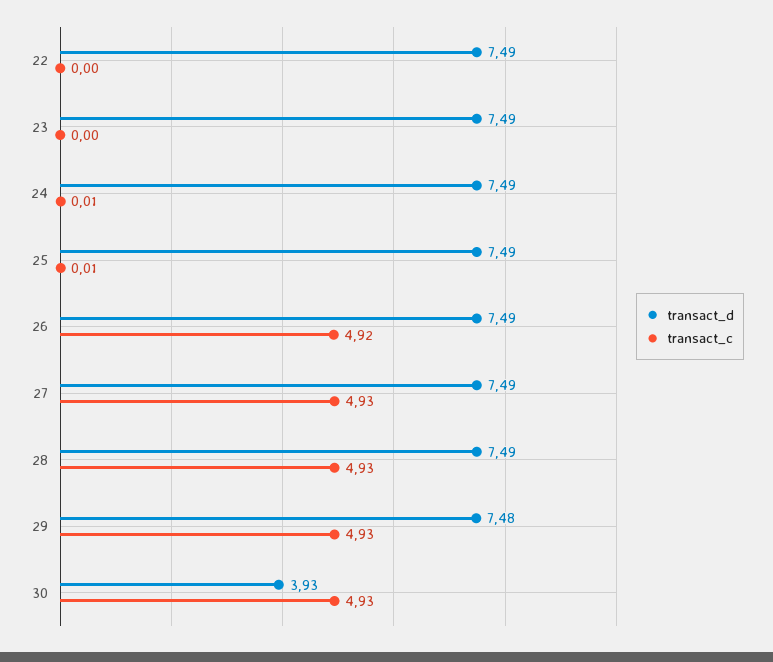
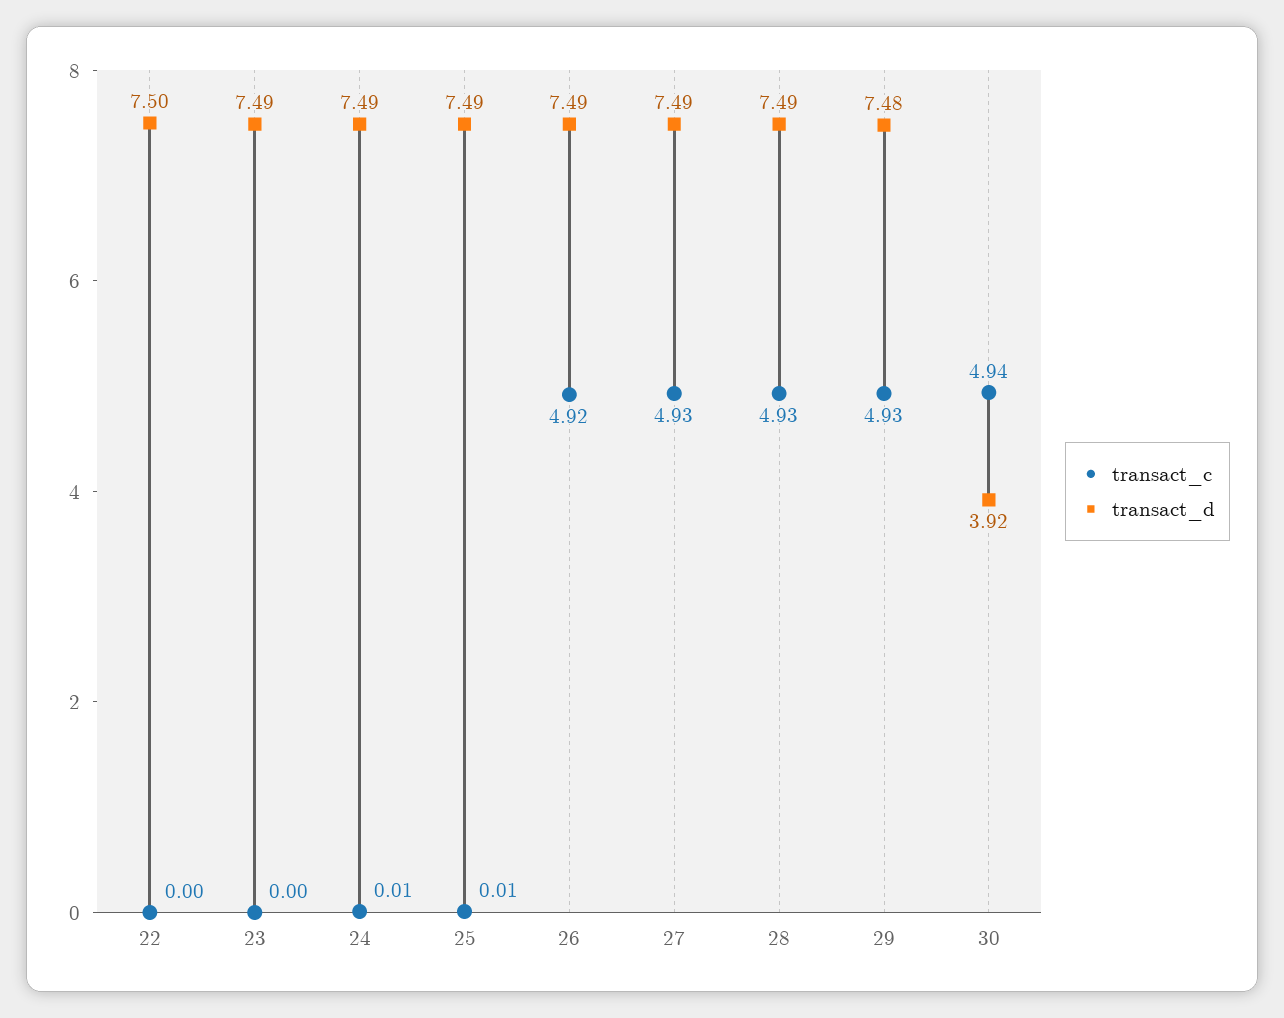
transact_d, 22: 7.49 -> 7.5
transact_d, 30: 3.93 -> 3.92
transact_c, 30: 4.93 -> 4.94

